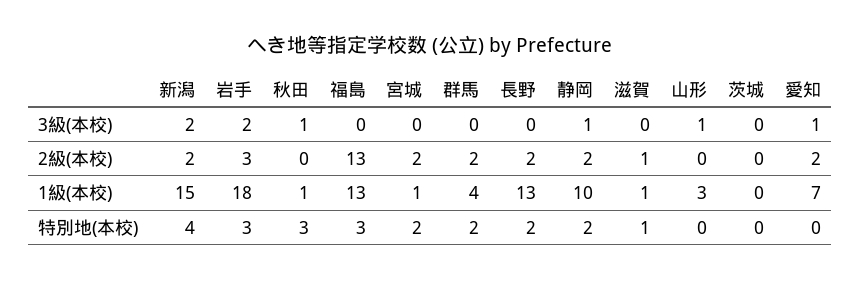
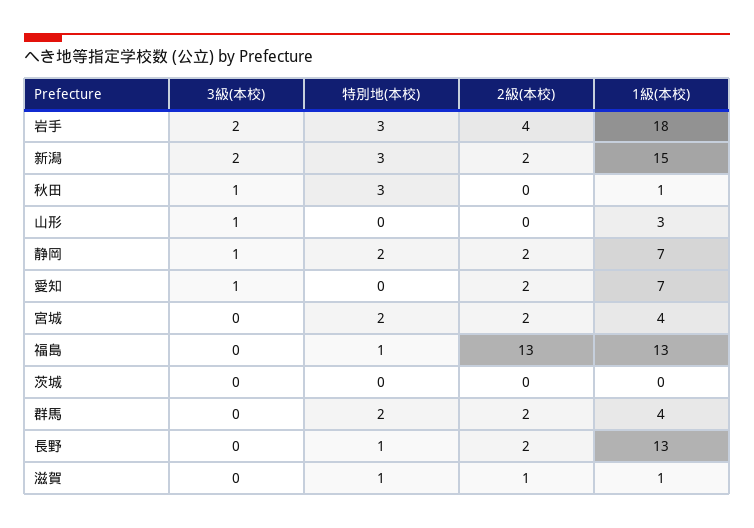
岩手, 2級(本校): 3 -> 4
宮城, 1級(本校): 1 -> 4
静岡, 1級(本校): 10 -> 7
新潟, 特別地(本校): 4 -> 3
福島, 特別地(本校): 3 -> 1
長野, 特別地(本校): 2 -> 1

